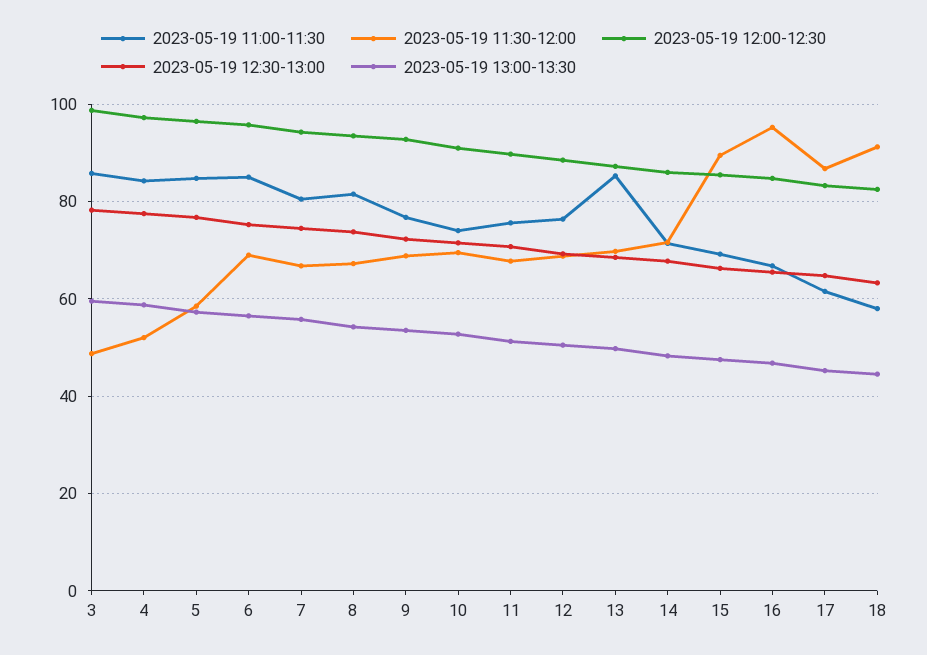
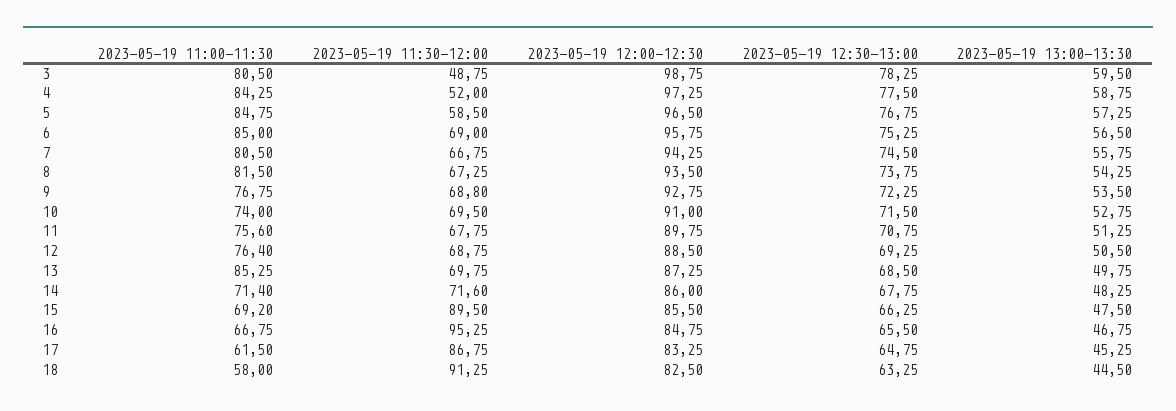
2023-05-19 11:00-11:30, 3: 86 -> 80.5

